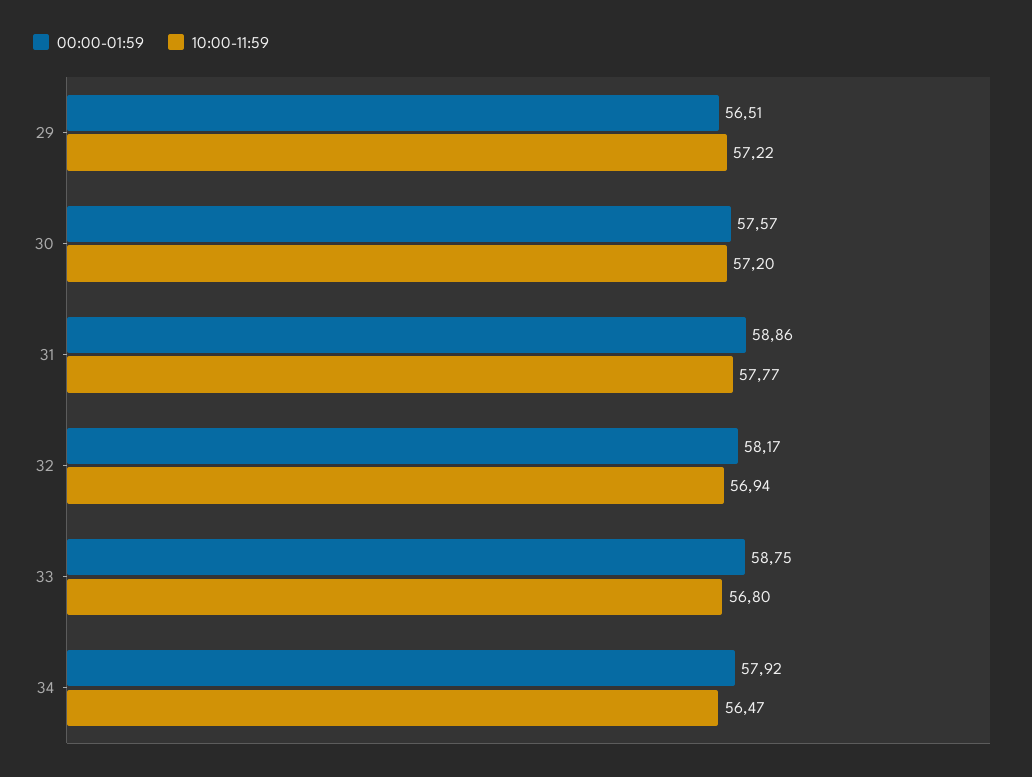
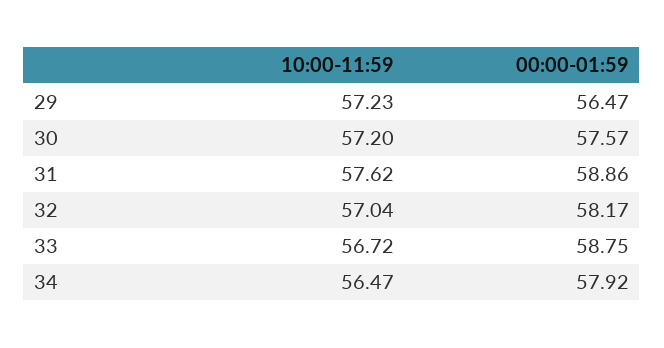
00:00-01:59, 29: 56.51 -> 56.47
10:00-11:59, 29: 57.22 -> 57.23
10:00-11:59, 31: 57.77 -> 57.62
10:00-11:59, 32: 56.94 -> 57.04
10:00-11:59, 33: 56.8 -> 56.72

